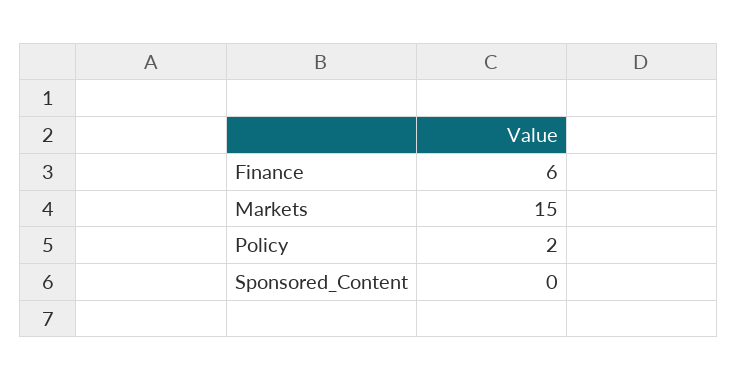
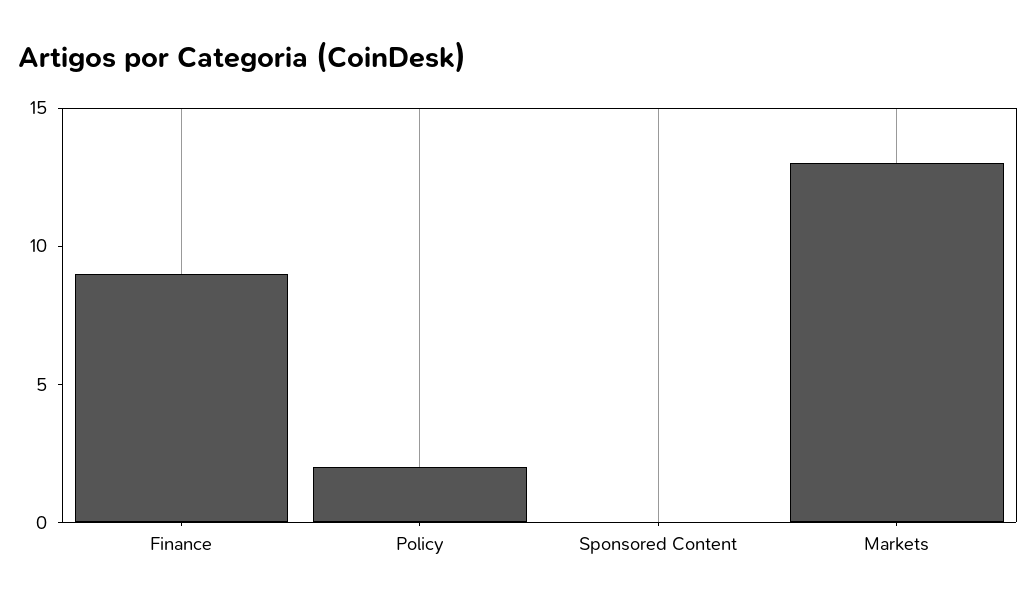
Finance: 6 -> 9
Markets: 15 -> 13

